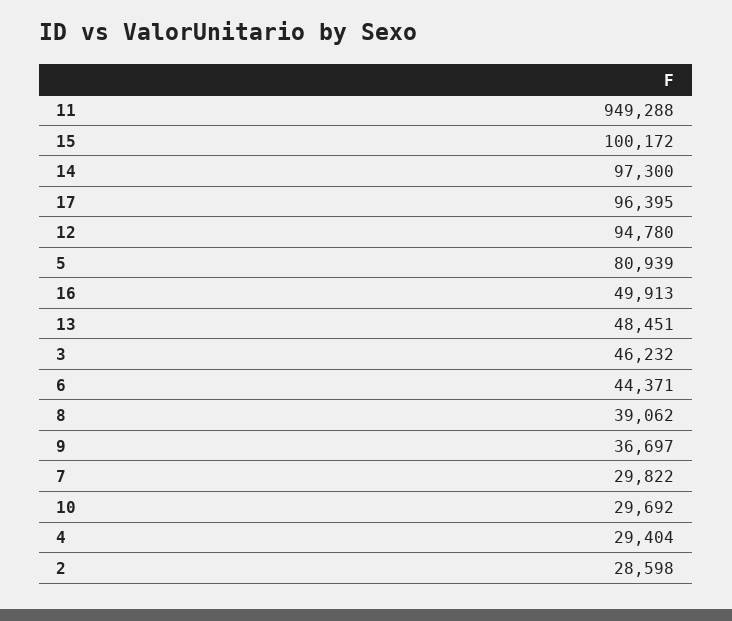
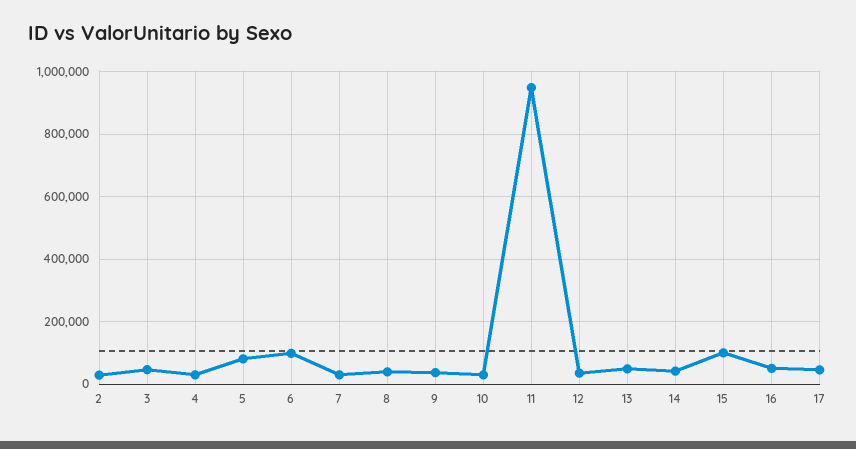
14: 97300 -> 40000
17: 96395 -> 40000
12: 94780 -> 40000
6: 44371 -> 100000

